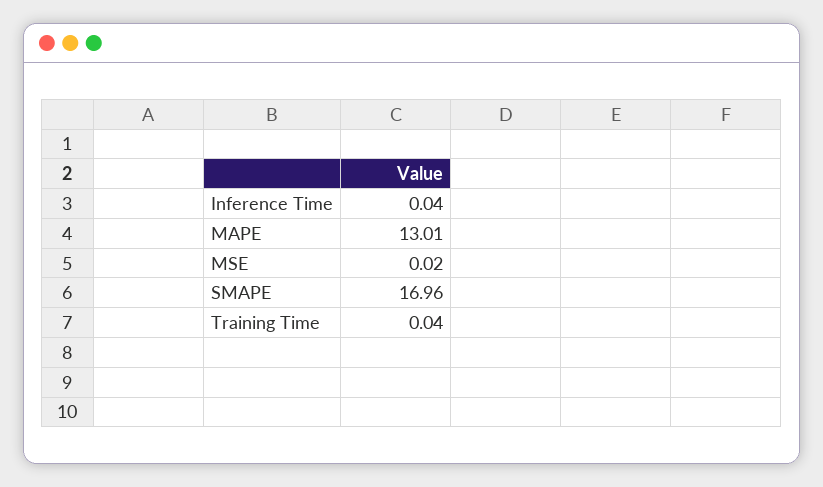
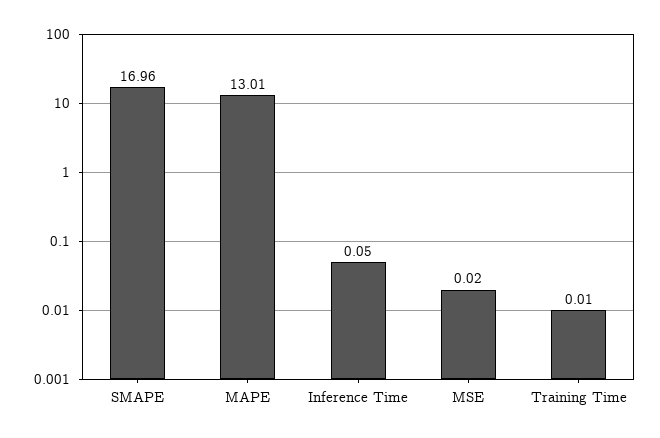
Inference Time: 0.04 -> 0.05
Training Time: 0.04 -> 0.01

